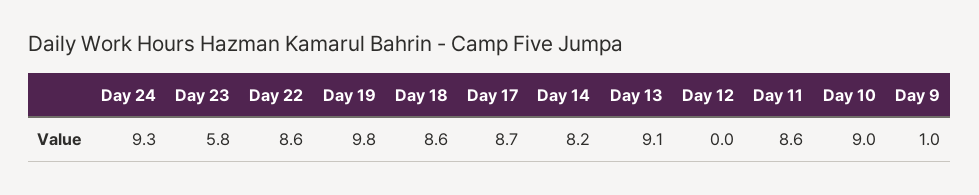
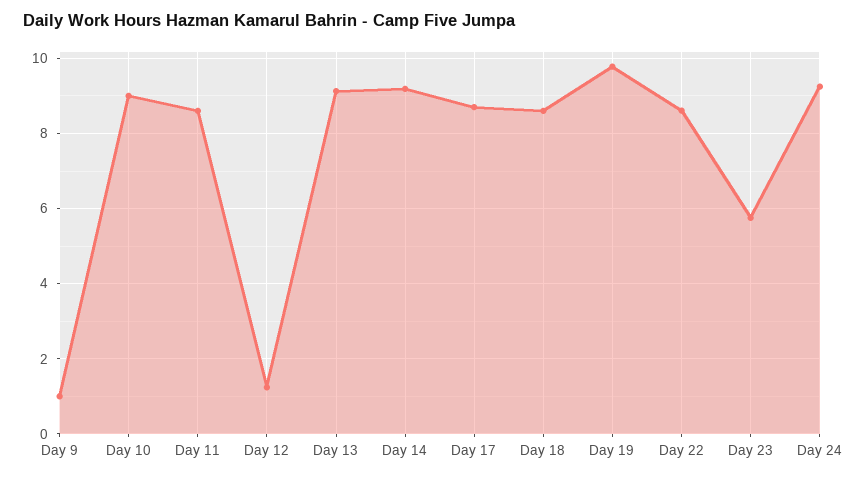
Day 14: 8.2 -> 9.2
Day 12: 0 -> 1.2

